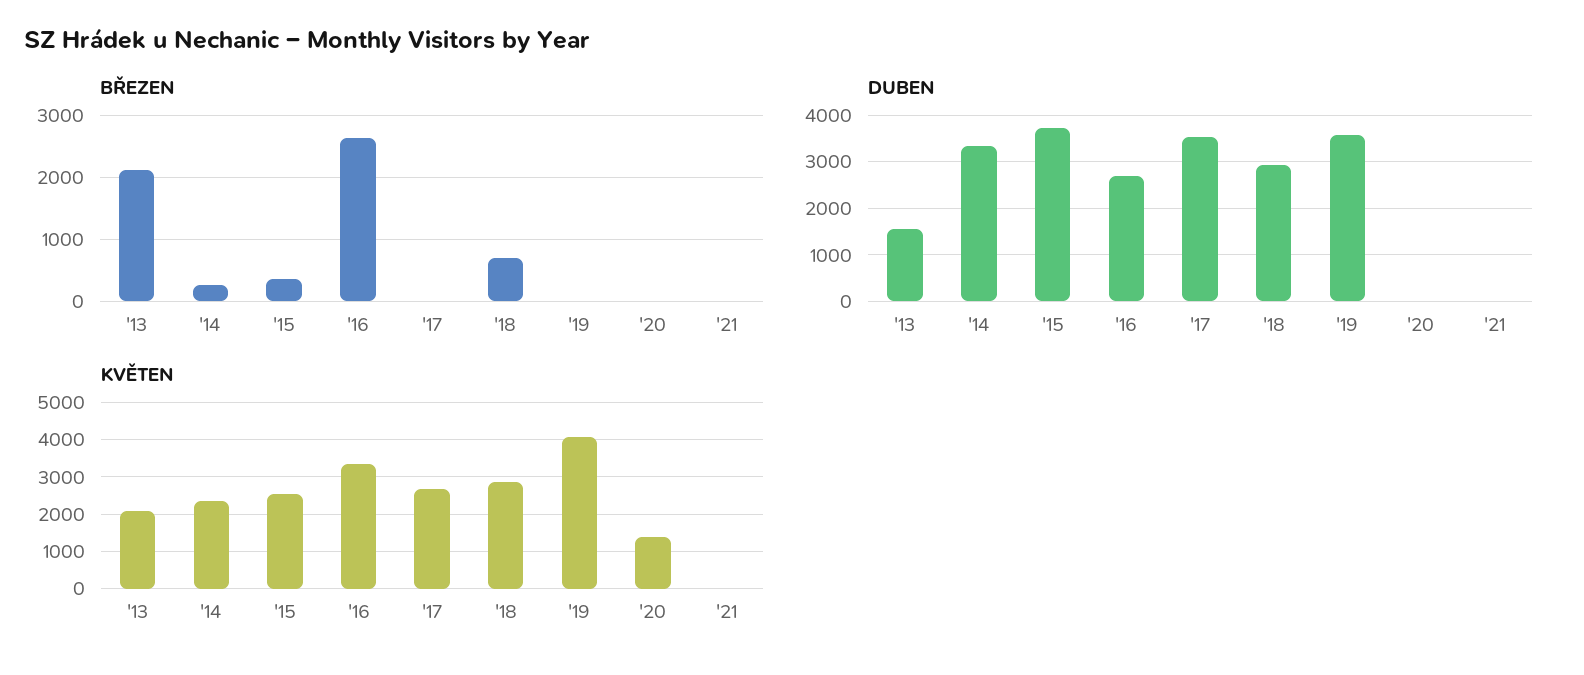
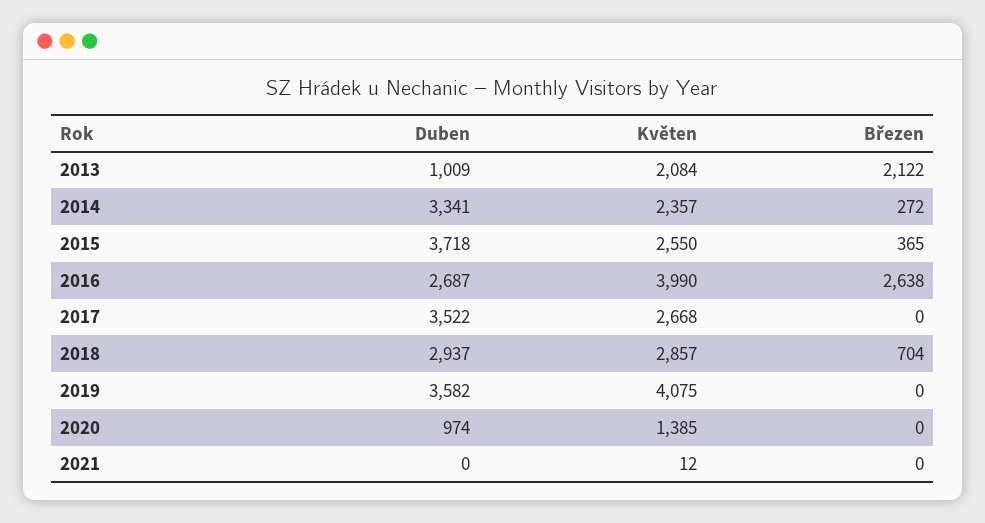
DUBEN, '13: 1600 -> 1009
DUBEN, '20: 0 -> 974
KVĚTEN, '16: 3400 -> 3990

